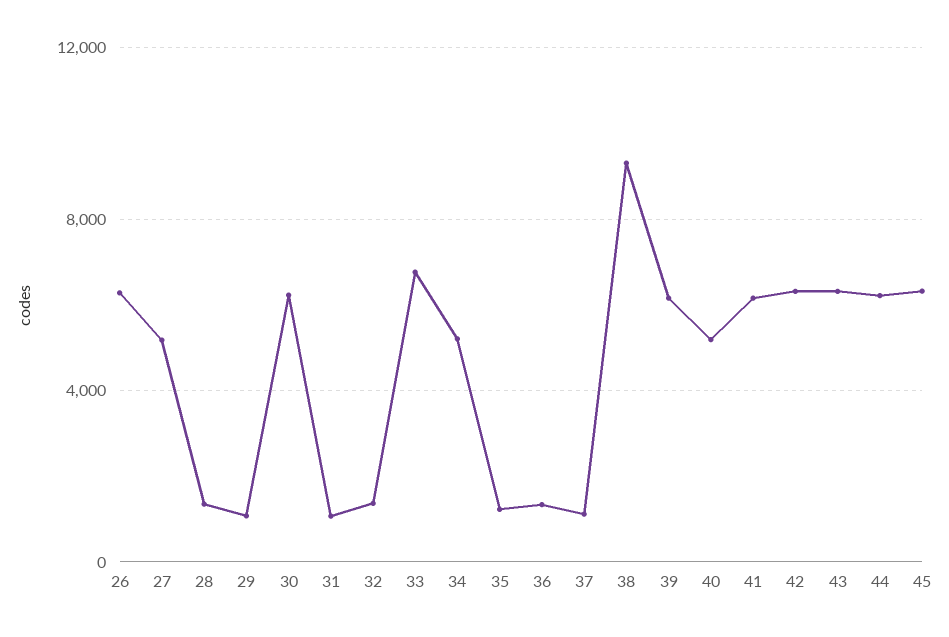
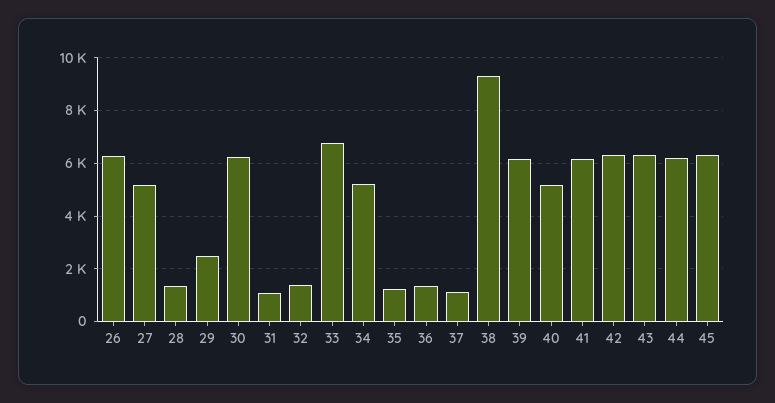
29: 1000 -> 2500

